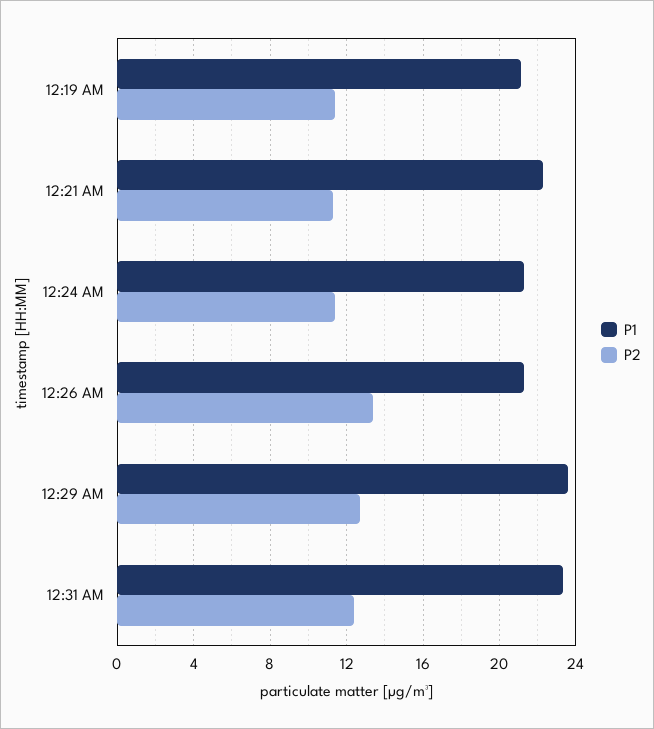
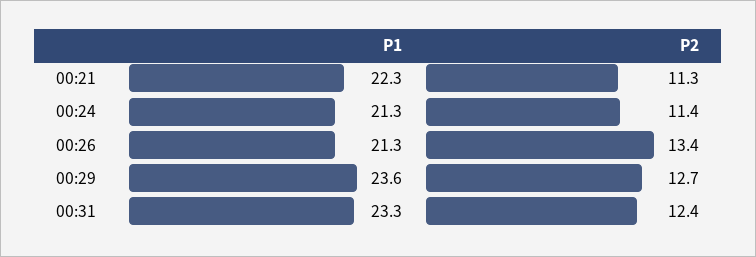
P1, 12:19 AM: 21 -> none
P2, 12:19 AM: 11.5 -> none

